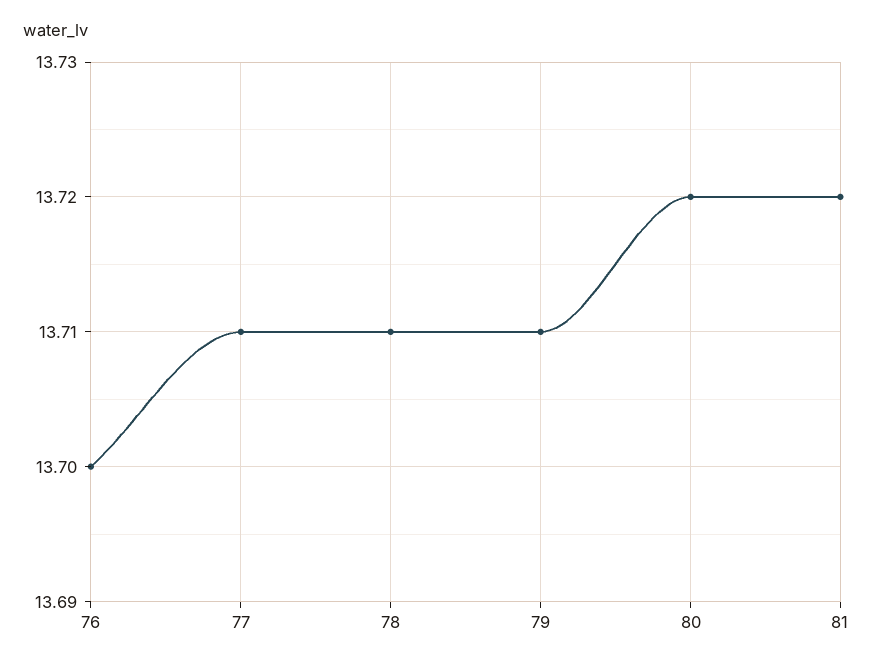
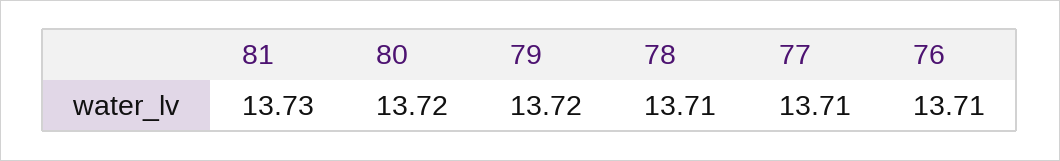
76: 13.7 -> 13.71
79: 13.71 -> 13.72
81: 13.72 -> 13.73

